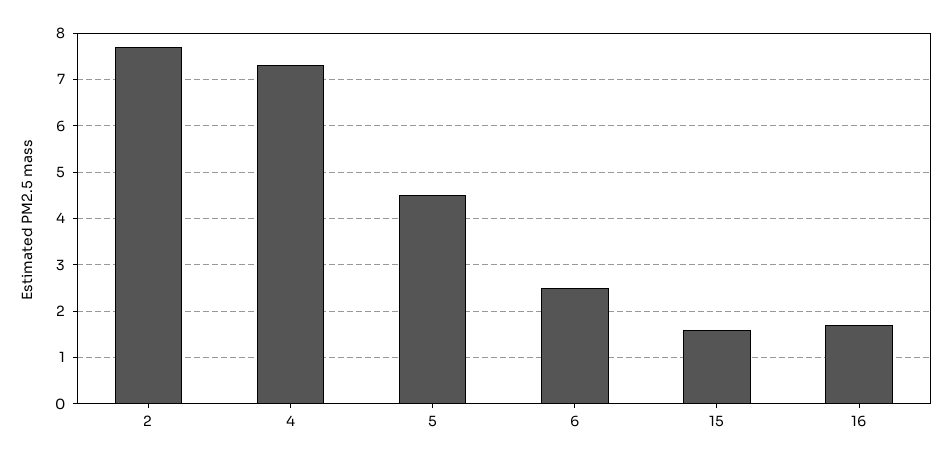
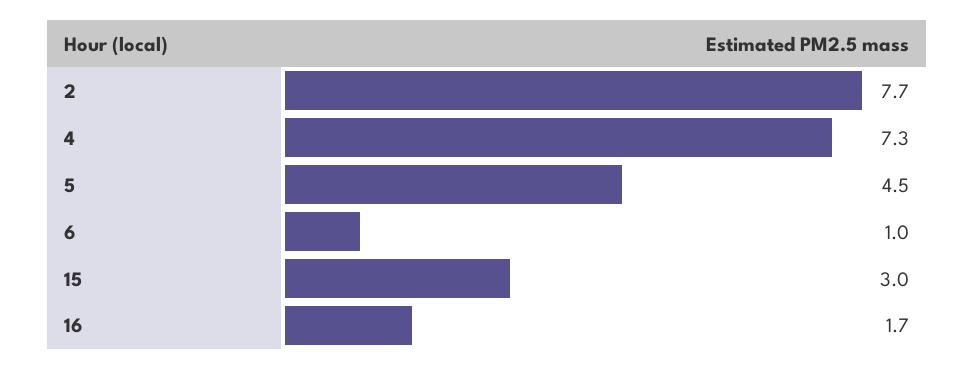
6: 2.5 -> 1
15: 1.5 -> 3

